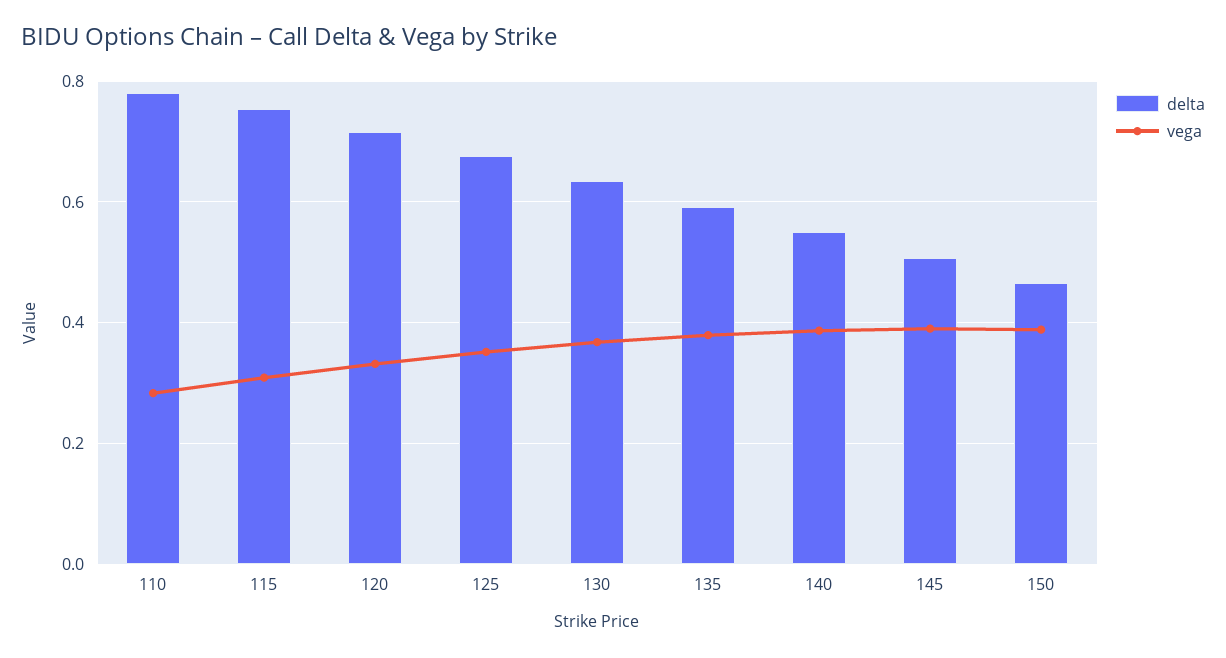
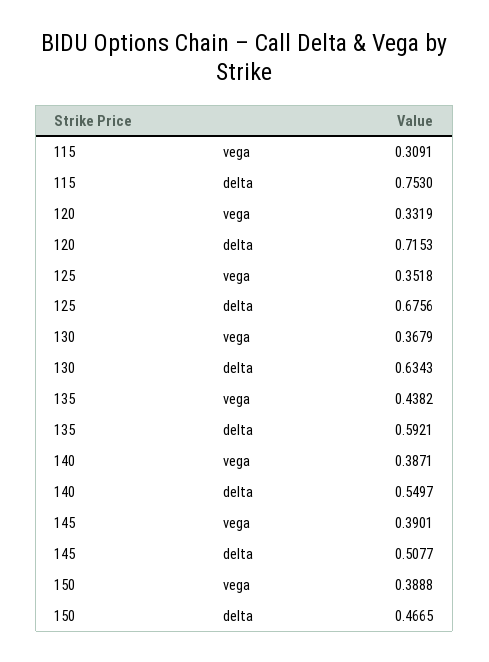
delta, 110: 0.78 -> none
vega, 110: 0.28 -> none
vega, 135: 0.38 -> 0.4382

